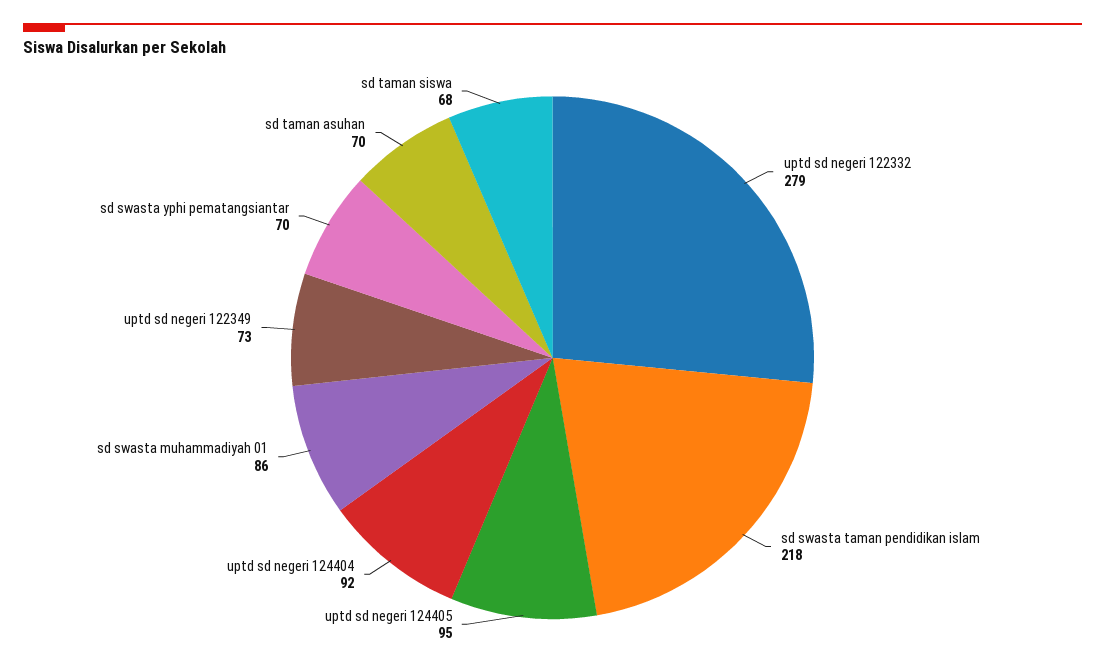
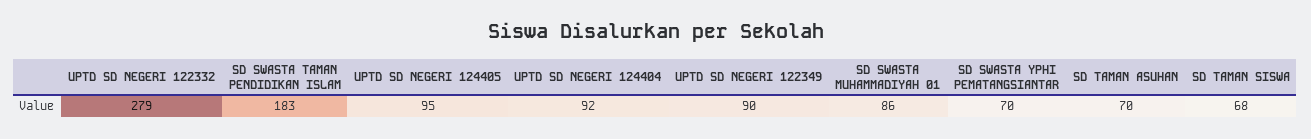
sd swasta taman pendidikan islam: 218 -> 183
uptd sd negeri 122349: 73 -> 90

